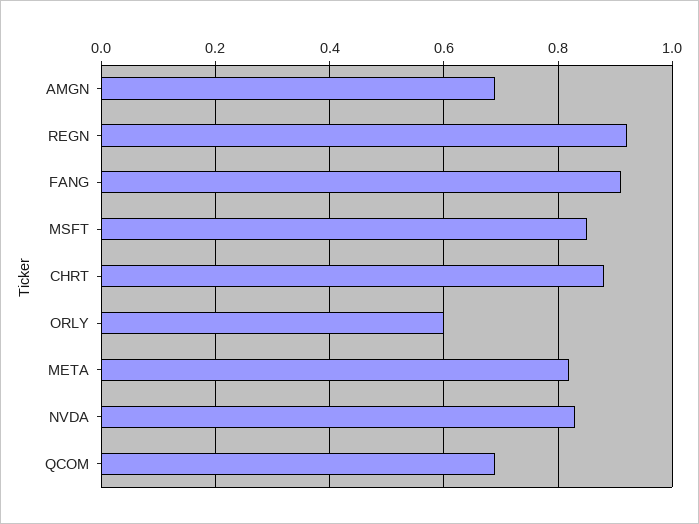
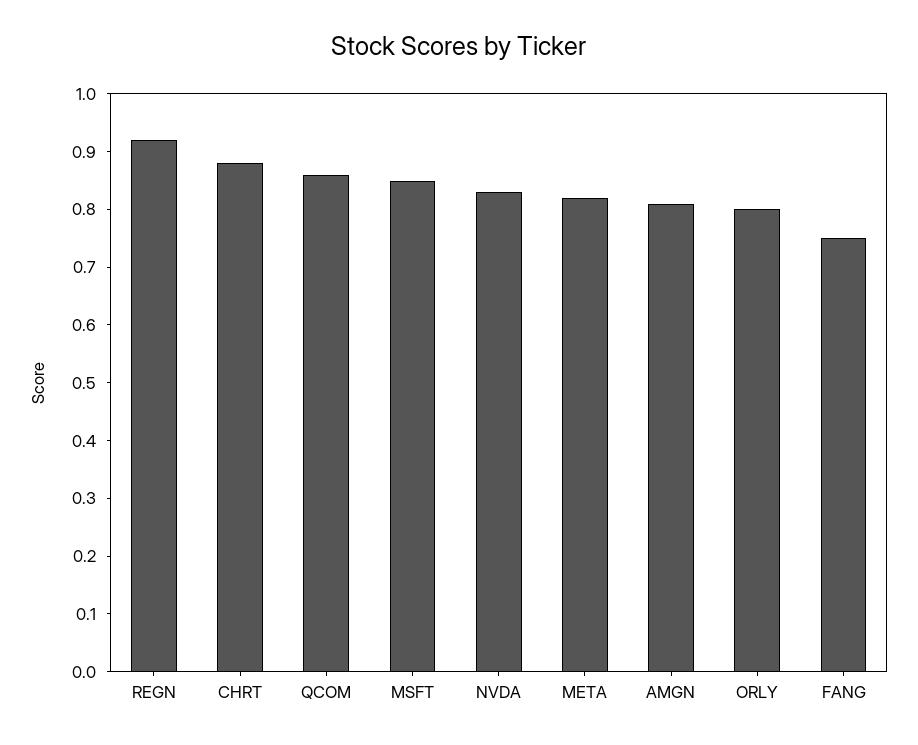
AMGN: 0.7 -> 0.8
FANG: 0.9 -> 0.75
ORLY: 0.6 -> 0.8
QCOM: 0.7 -> 0.85

